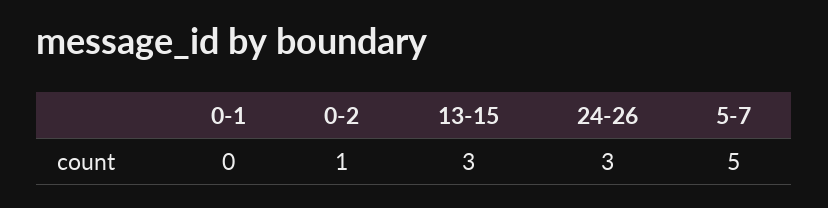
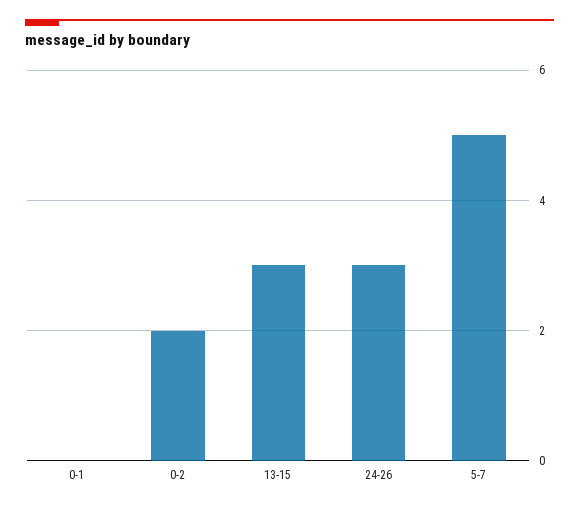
0-2: 1 -> 2

